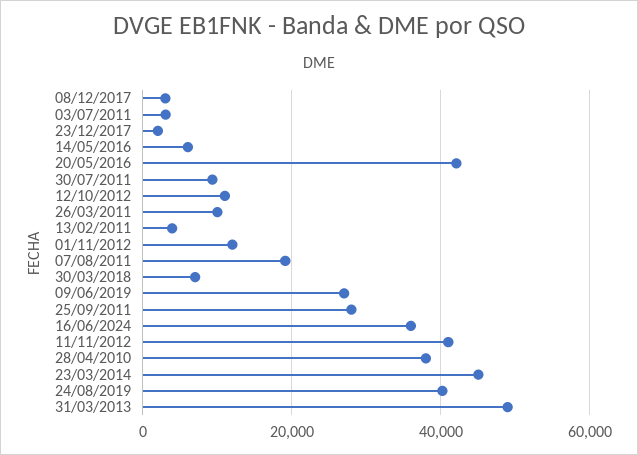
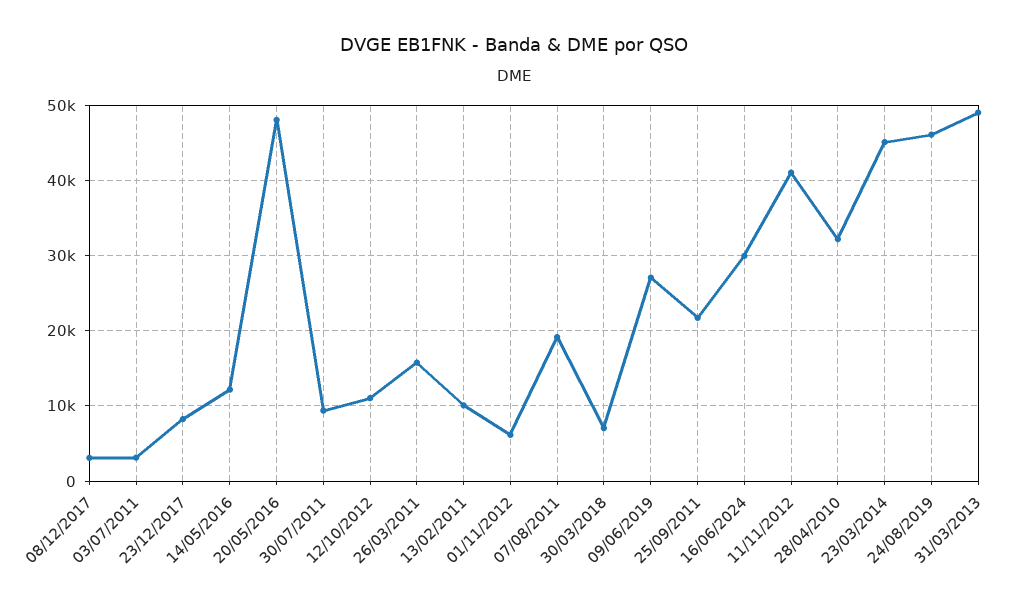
23/12/2017: 2000 -> 8000
14/05/2016: 6000 -> 12000
20/05/2016: 42000 -> 48000
26/03/2011: 10000 -> 16000
13/02/2011: 4000 -> 10000
01/11/2012: 12000 -> 6000
25/09/2011: 28000 -> 22000
16/06/2024: 36000 -> 30000
28/04/2010: 38000 -> 32000
24/08/2019: 40000 -> 46000

